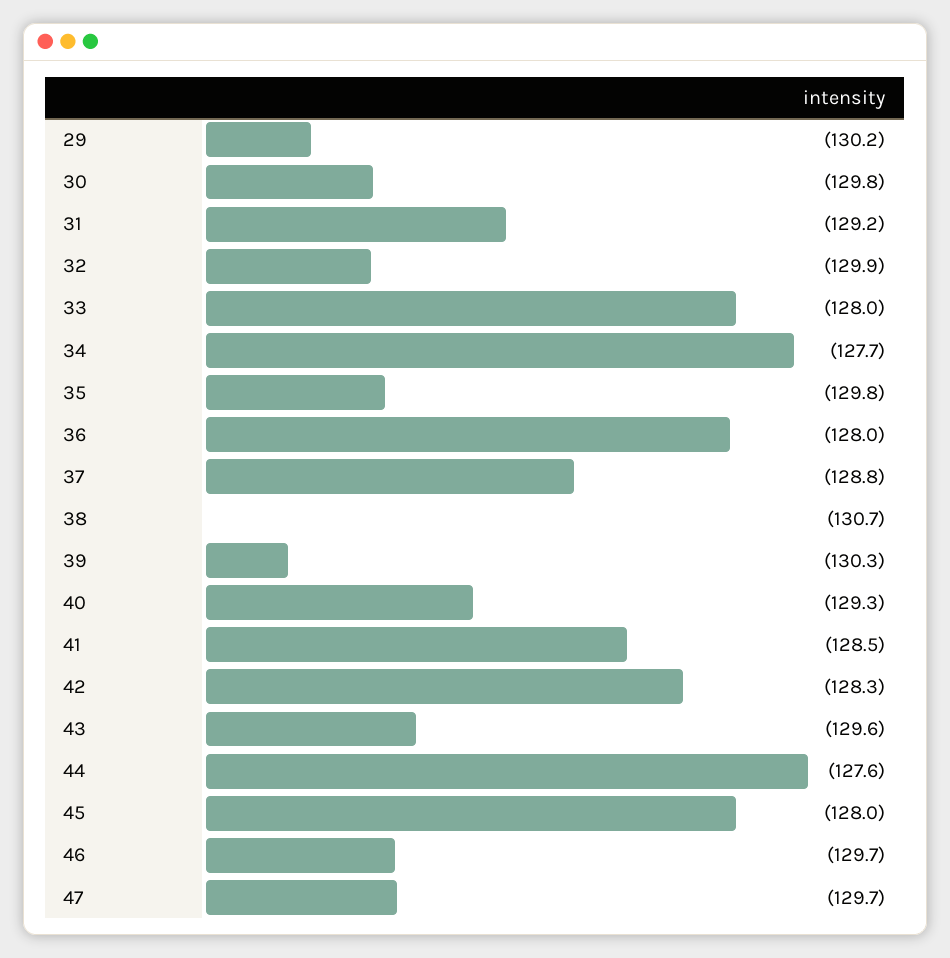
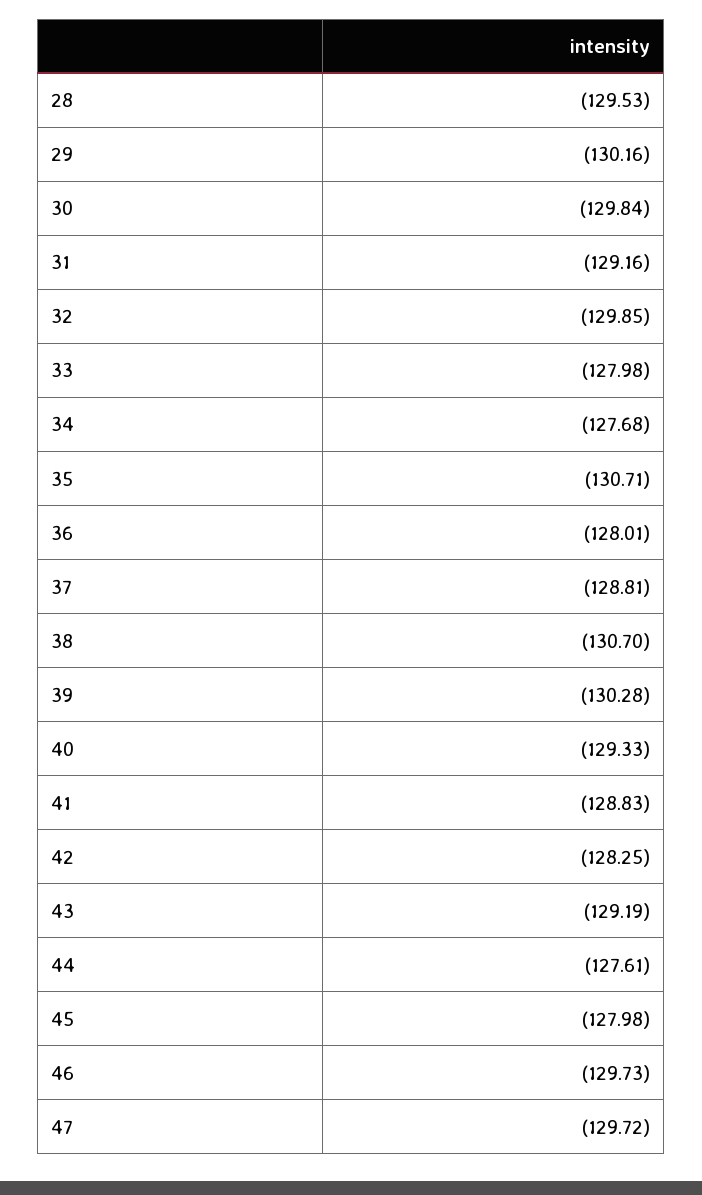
35: -129.8 -> -130.71
41: -128.5 -> -128.83
43: -129.6 -> -129.19
28: none -> -129.53

